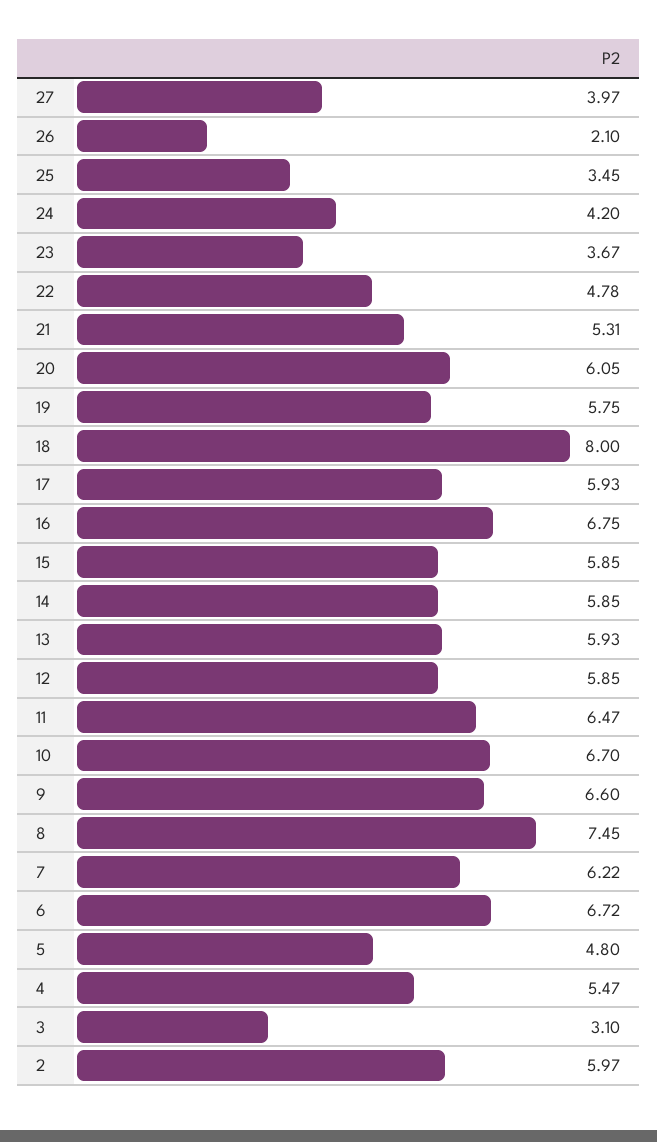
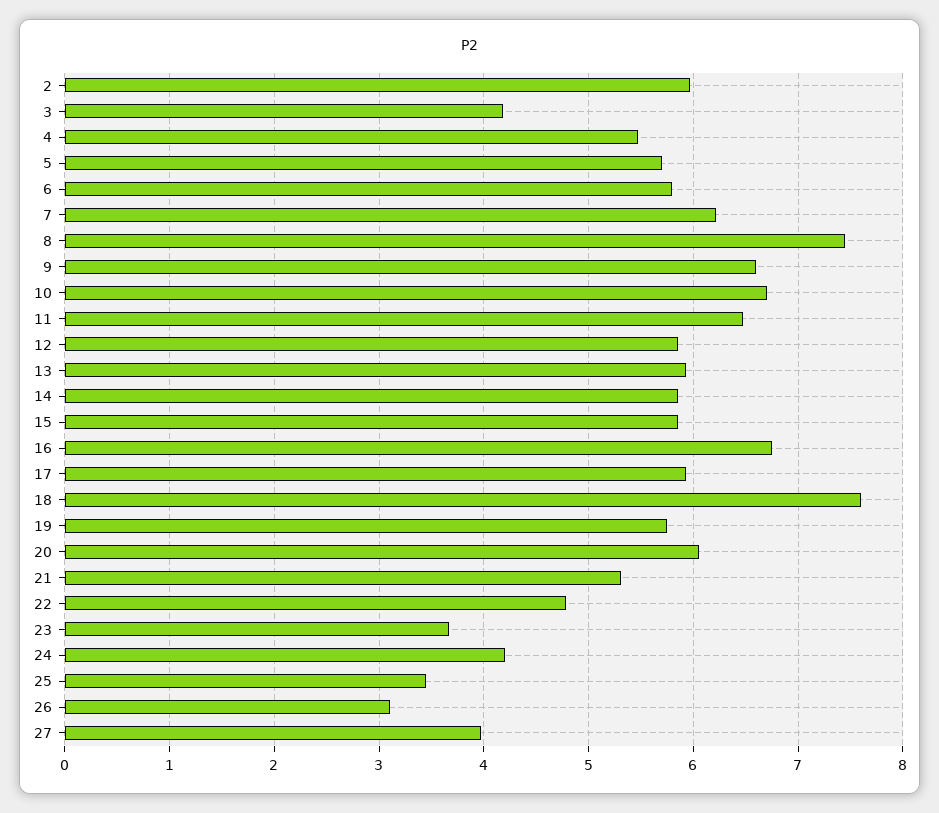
26: 2.1 -> 3.1
18: 8 -> 7.6
6: 6.72 -> 5.8
5: 4.8 -> 5.7
3: 3.1 -> 4.2

